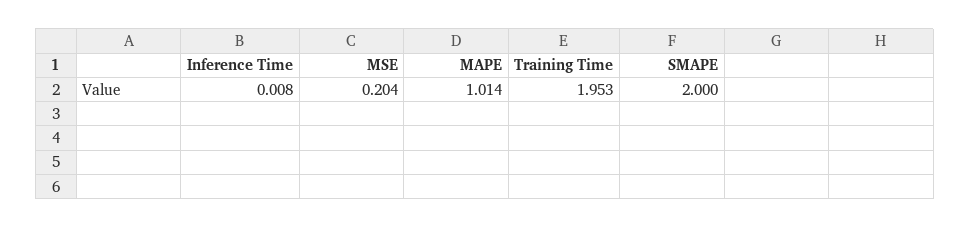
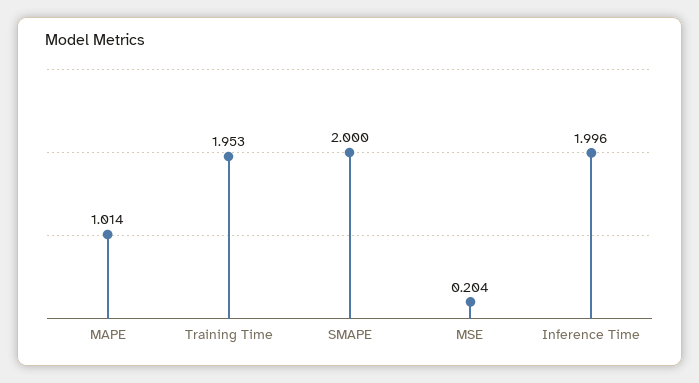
Inference Time: 0.008 -> 1.996

